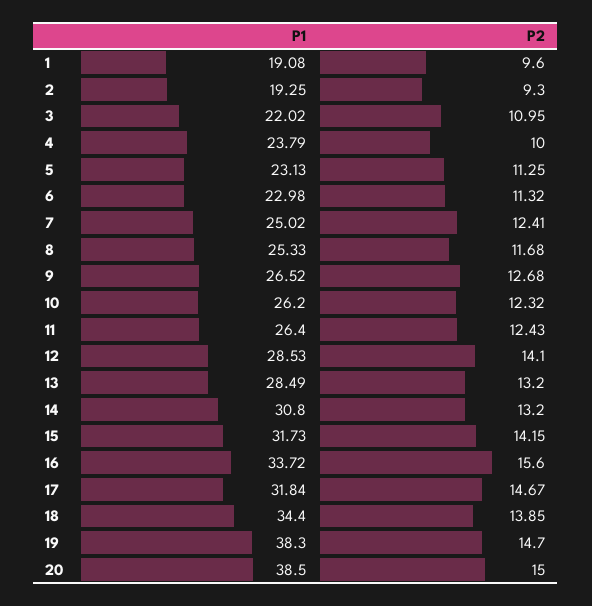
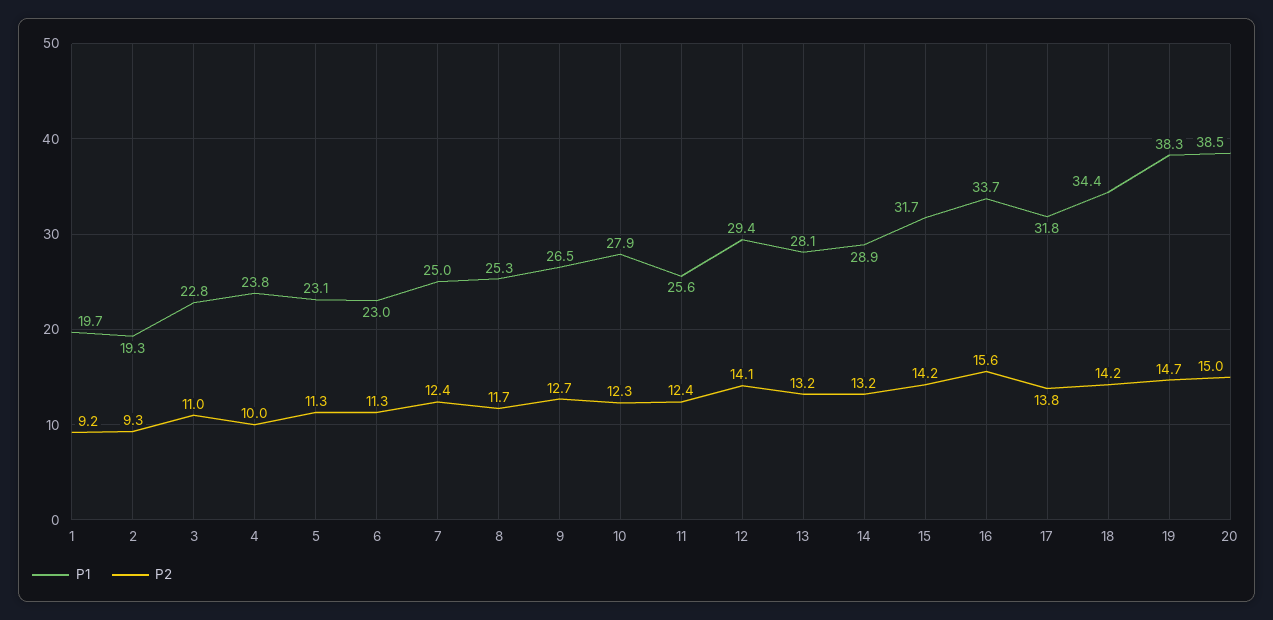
P1, 1: 19.08 -> 19.7
P2, 1: 9.6 -> 9.2
P1, 3: 22.02 -> 22.8
P1, 10: 26.2 -> 27.9
P1, 11: 26.4 -> 25.6
P1, 12: 28.53 -> 29.4
P1, 13: 28.49 -> 28.1
P1, 14: 30.8 -> 28.9
P2, 17: 14.67 -> 13.8
P2, 18: 13.85 -> 14.2

